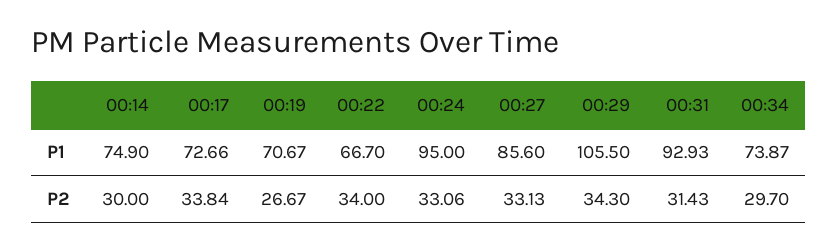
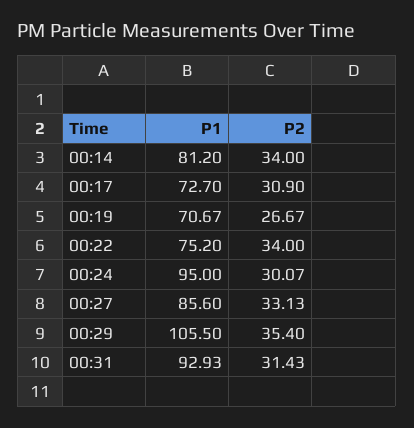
00:14, P1: 74.9 -> 81.2
00:17, P1: 72.66 -> 72.7
00:22, P1: 66.7 -> 75.2
00:34, P1: 73.87 -> none
00:14, P2: 30 -> 34
00:17, P2: 33.84 -> 30.9
00:24, P2: 33.06 -> 30.07
00:29, P2: 34.3 -> 35.4
00:34, P2: 29.7 -> none

